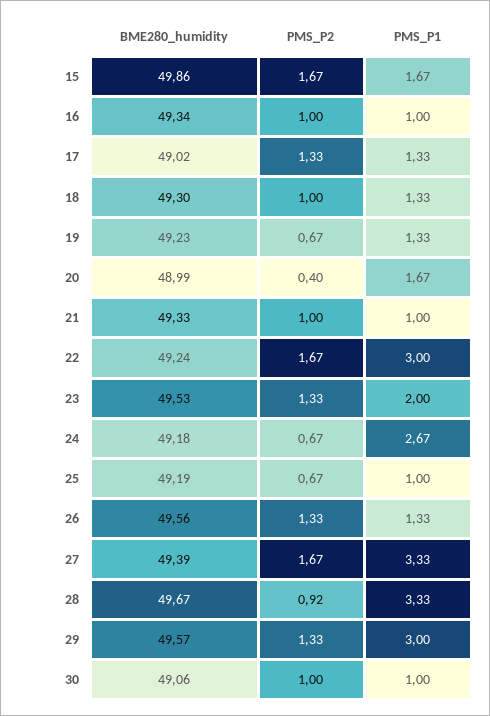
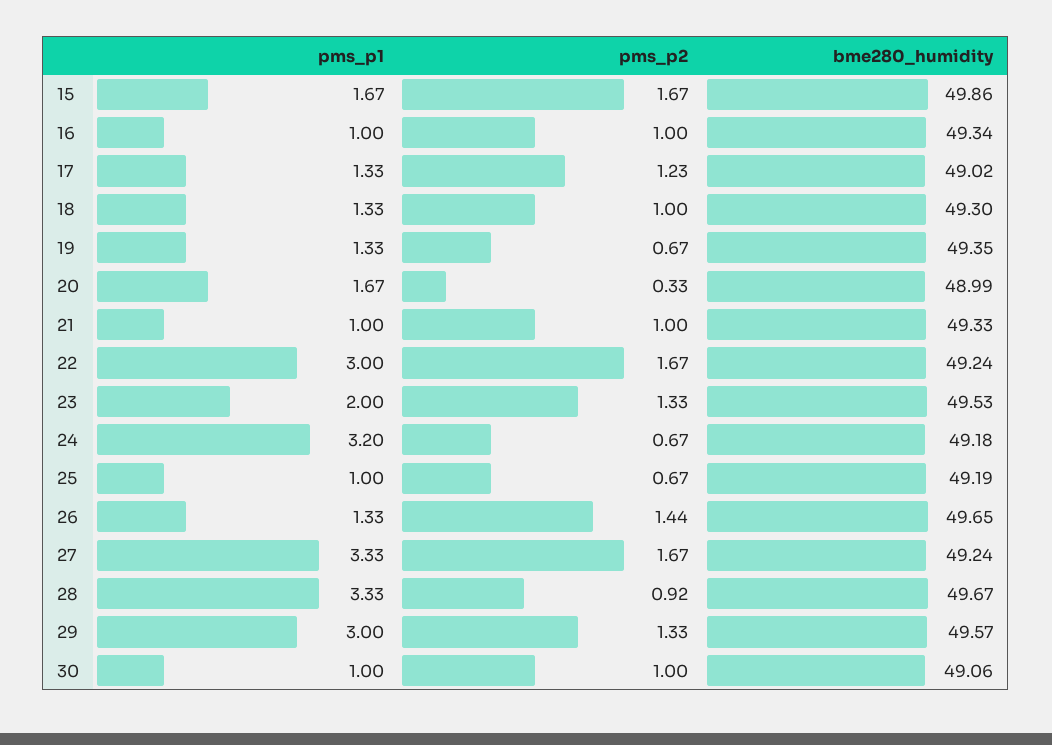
PMS_P2, 17: 1.33 -> 1.23
BME280_humidity, 19: 49.23 -> 49.35
PMS_P2, 20: 0.4 -> 0.33
PMS_P1, 24: 2.67 -> 3.2
BME280_humidity, 26: 49.56 -> 49.65
PMS_P2, 26: 1.33 -> 1.44
BME280_humidity, 27: 49.39 -> 49.24

